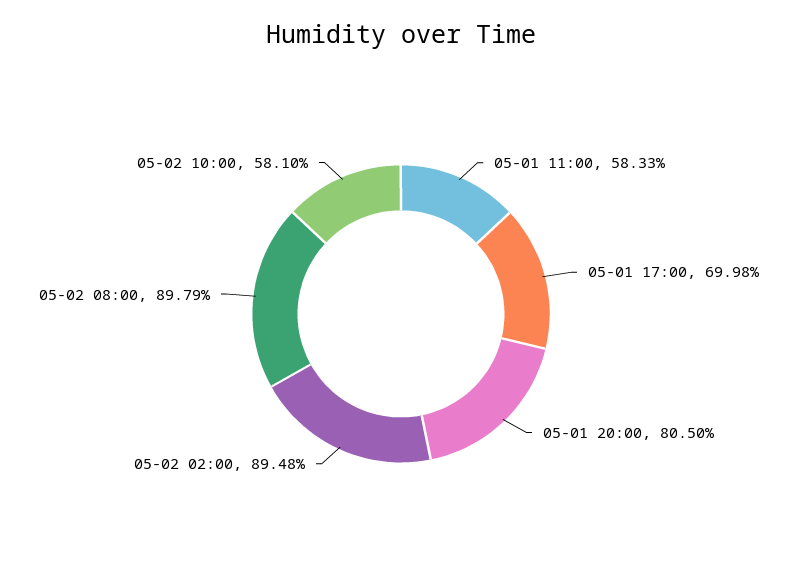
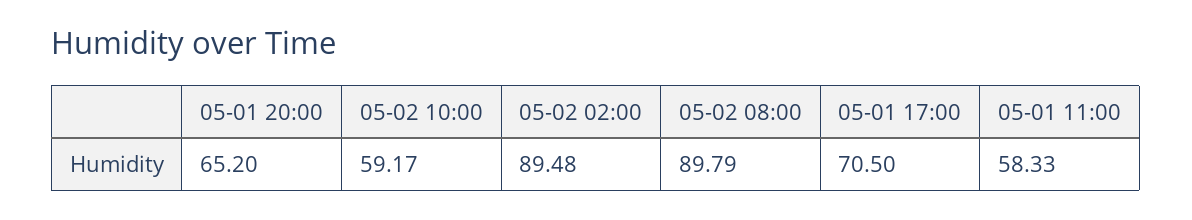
05-01 17:00: 69.98 -> 70.5
05-01 20:00: 80.5 -> 65.2
05-02 10:00: 58.1 -> 59.17

